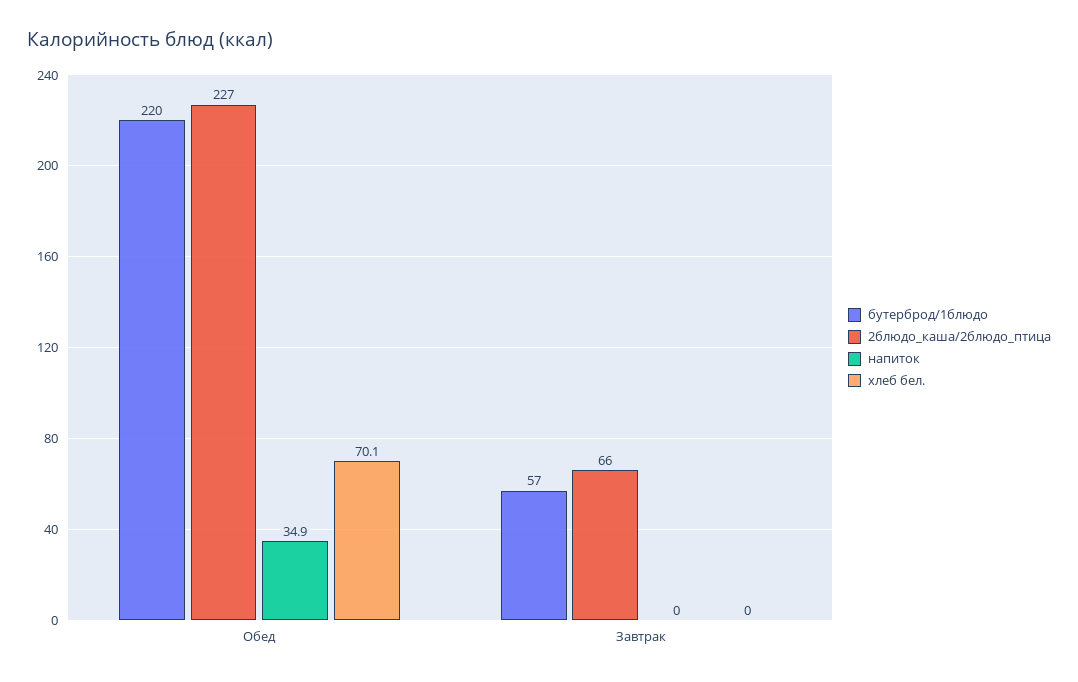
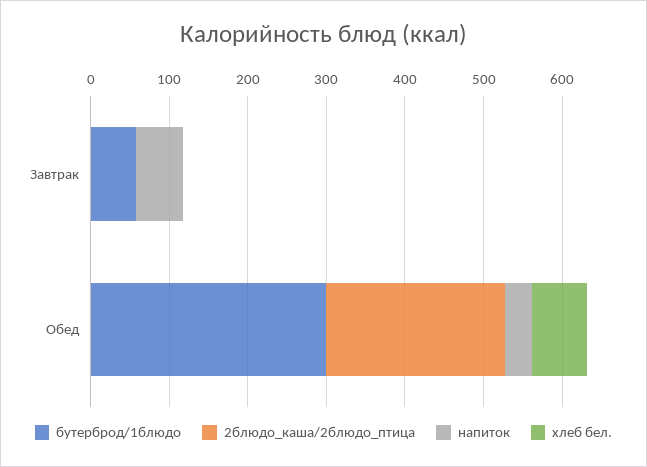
бутерброд/1блюдо, Обед: 220 -> 300
2блюдо_каша/2блюдо_птица, Завтрак: 66 -> 0
напиток, Завтрак: 0 -> 60

